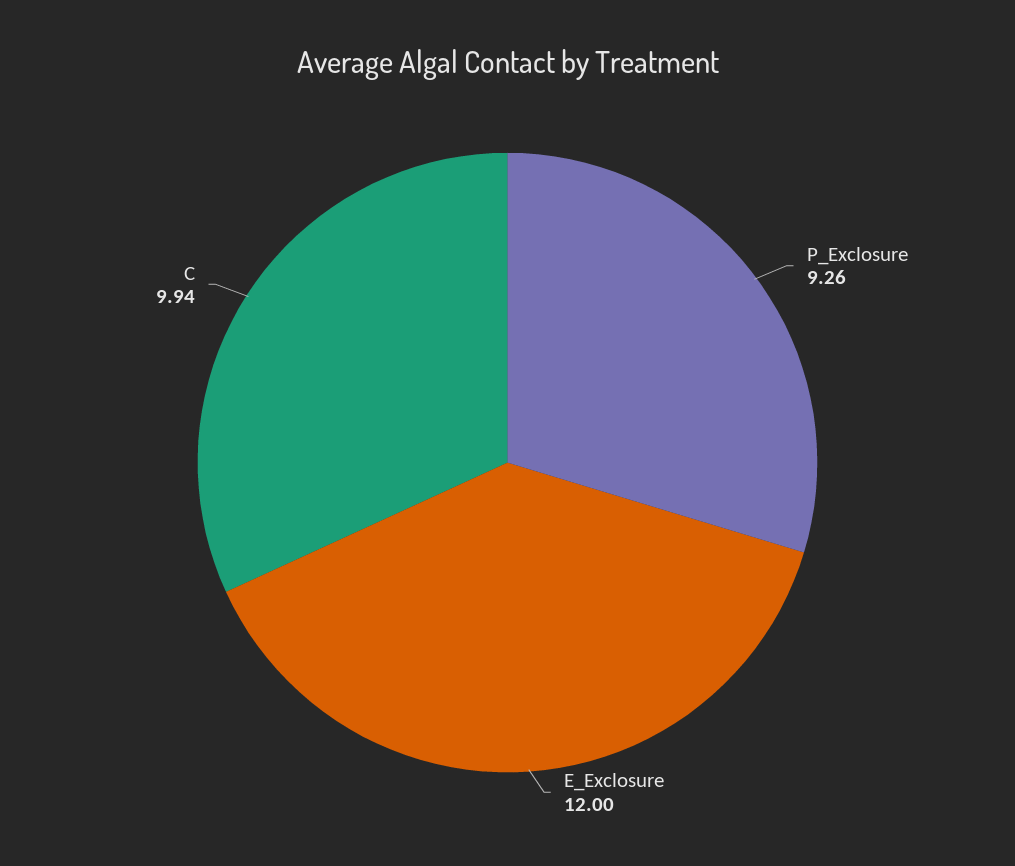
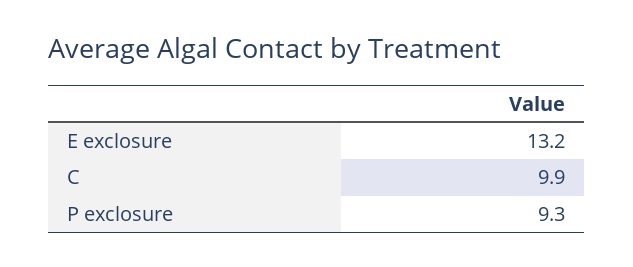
E_Exclosure: 12 -> 13.2

